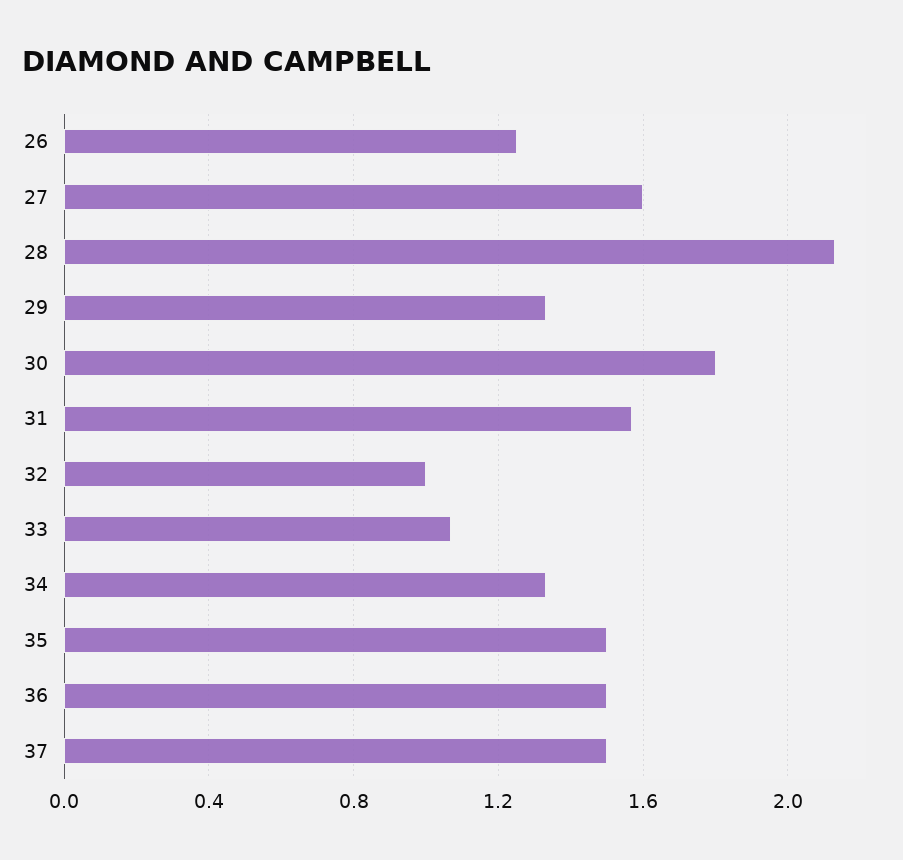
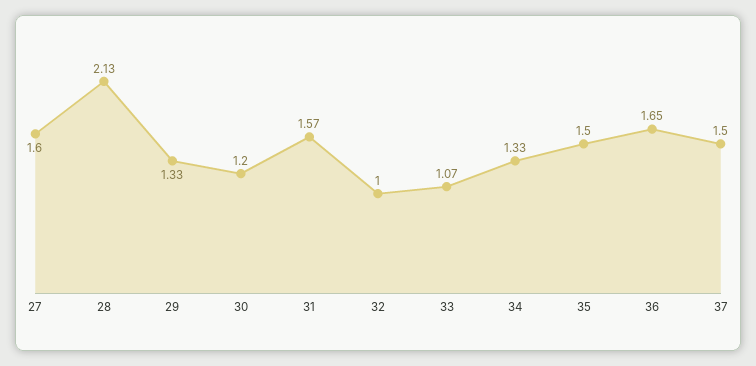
26: 1.25 -> none
30: 1.8 -> 1.2
36: 1.5 -> 1.65

